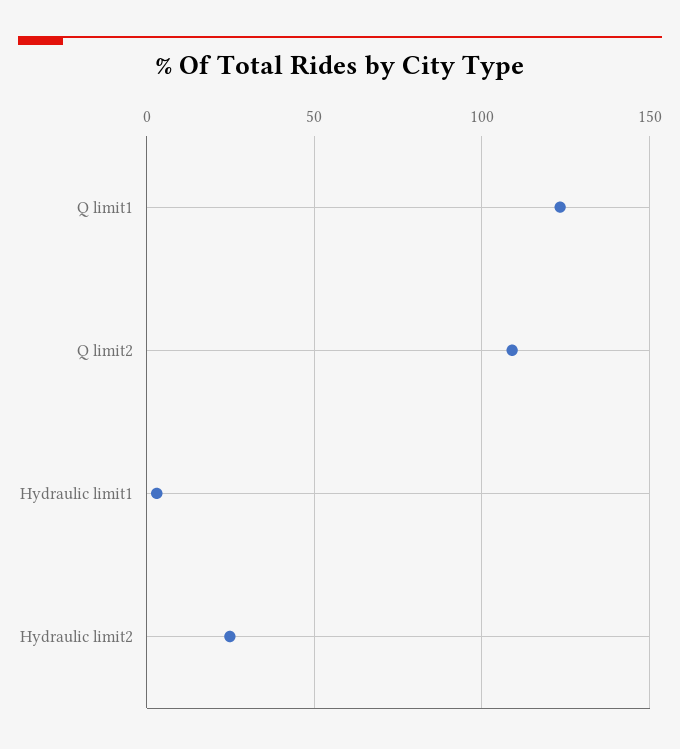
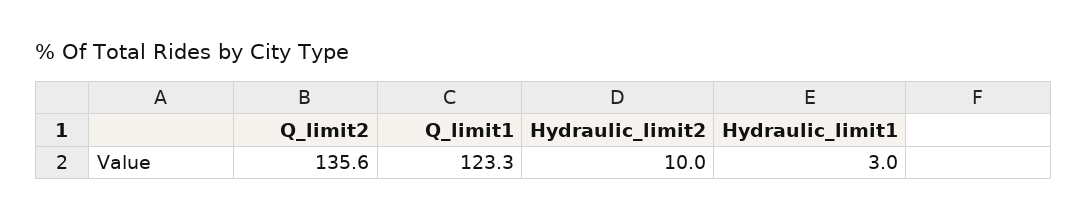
Q limit2: 110 -> 135.6
Hydraulic limit2: 25 -> 10

